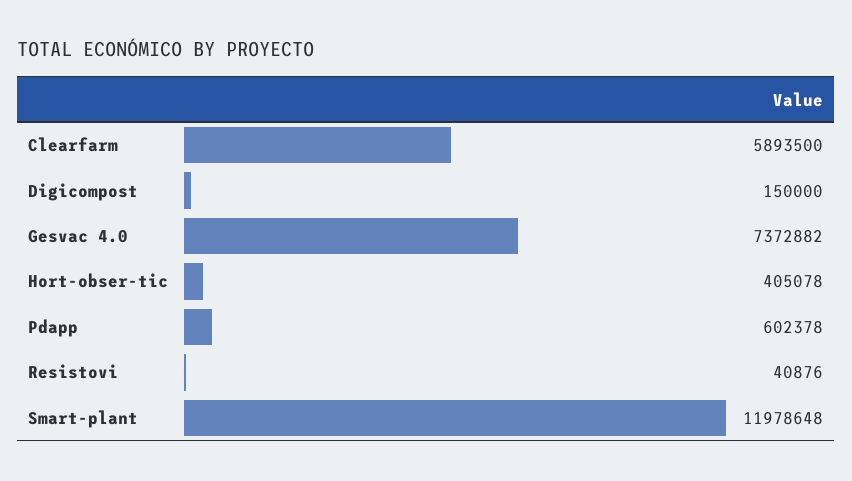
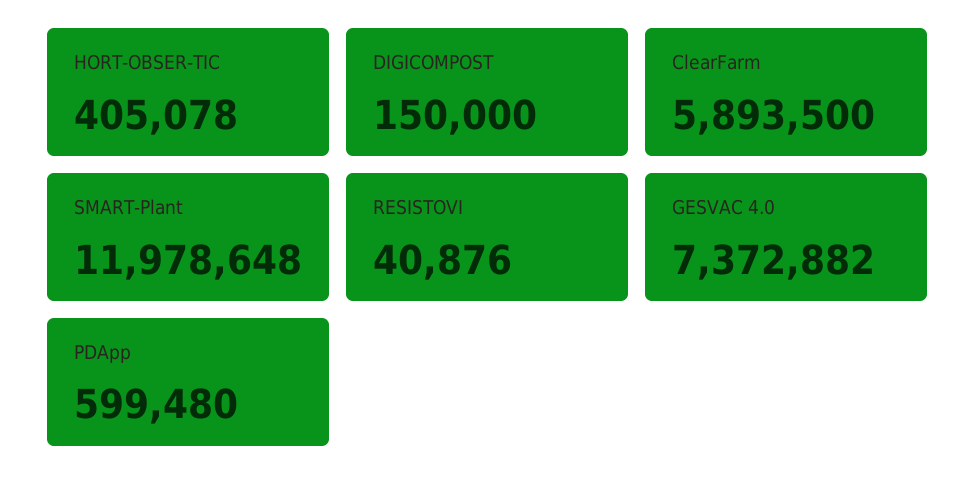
Pdapp: 602378 -> 599480

